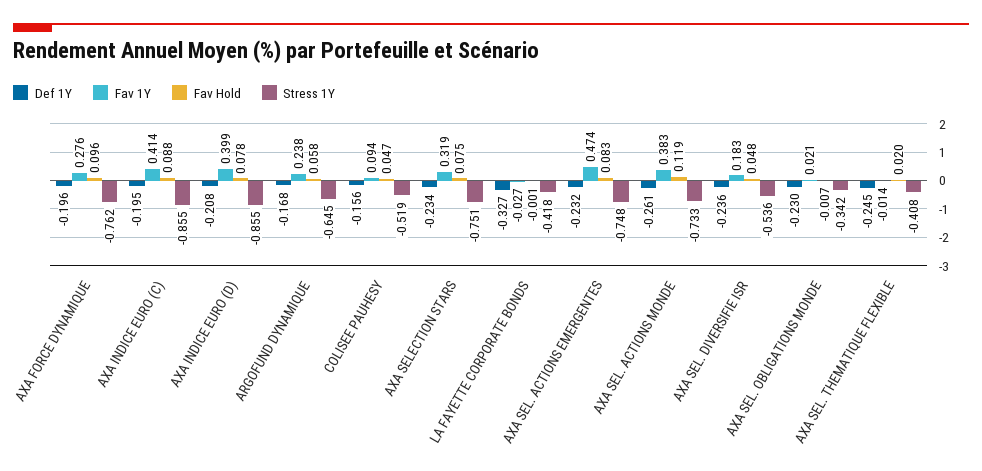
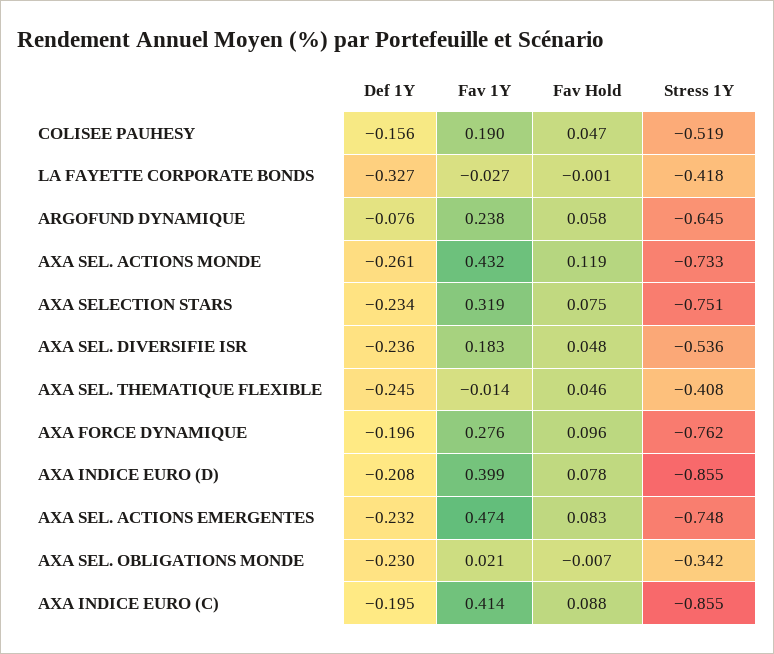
Def 1Y, ARGOFUND DYNAMIQUE: -0.168 -> -0.076
Fav 1Y, COLISEE PAUHESY: 0.094 -> 0.19
Fav 1Y, AXA SEL. ACTIONS MONDE: 0.383 -> 0.432
Fav Hold, AXA SEL. THEMATIQUE FLEXIBLE: 0.02 -> 0.046

